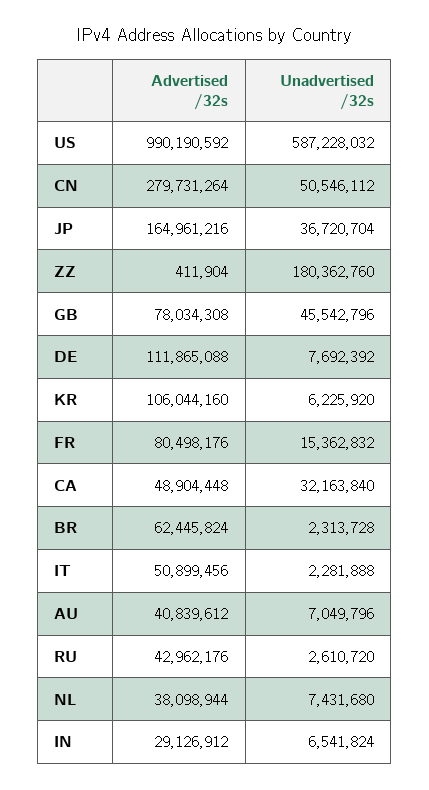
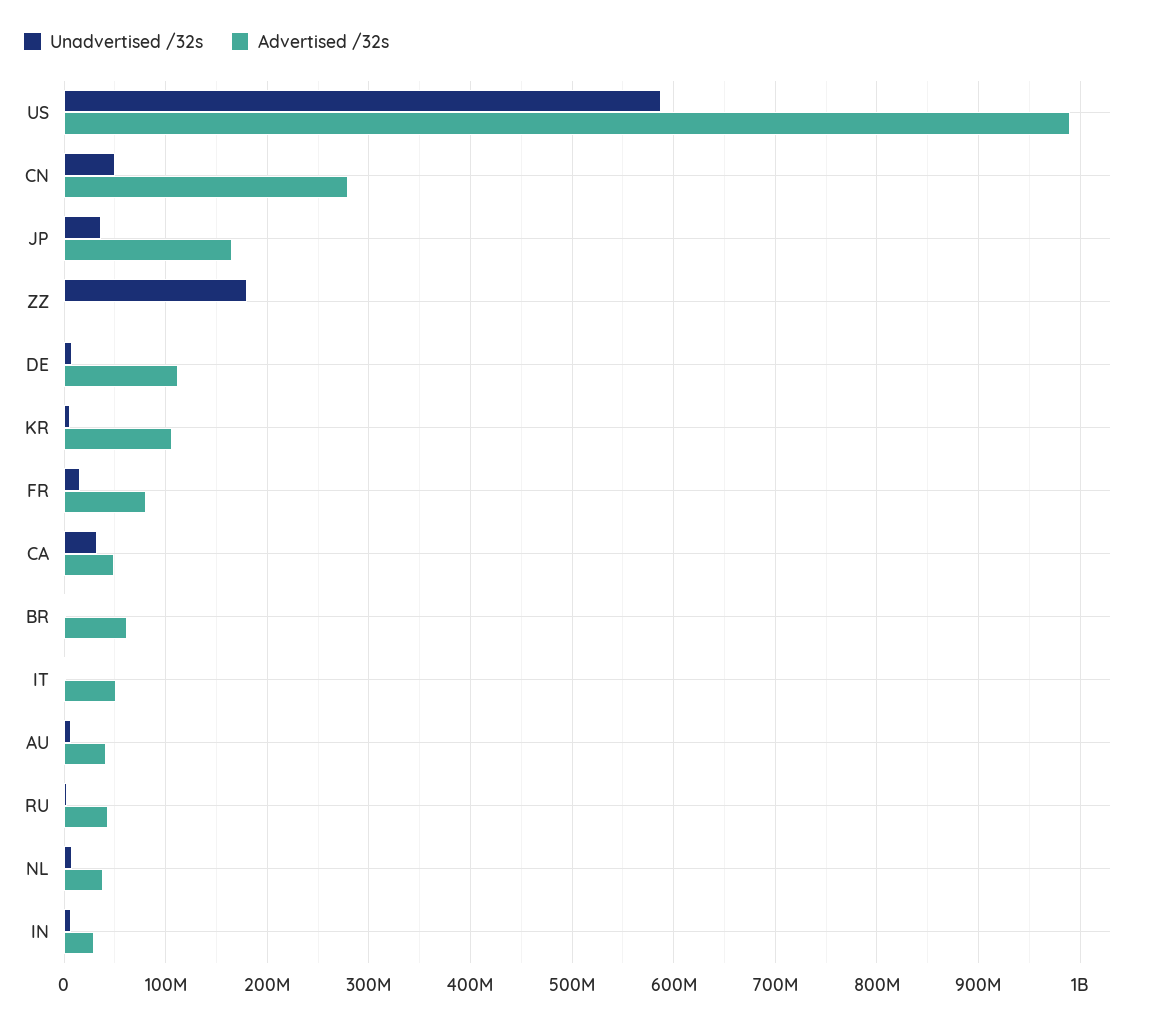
Advertised /32s, GB: 78034308 -> none
Unadvertised /32s, GB: 45542796 -> none

